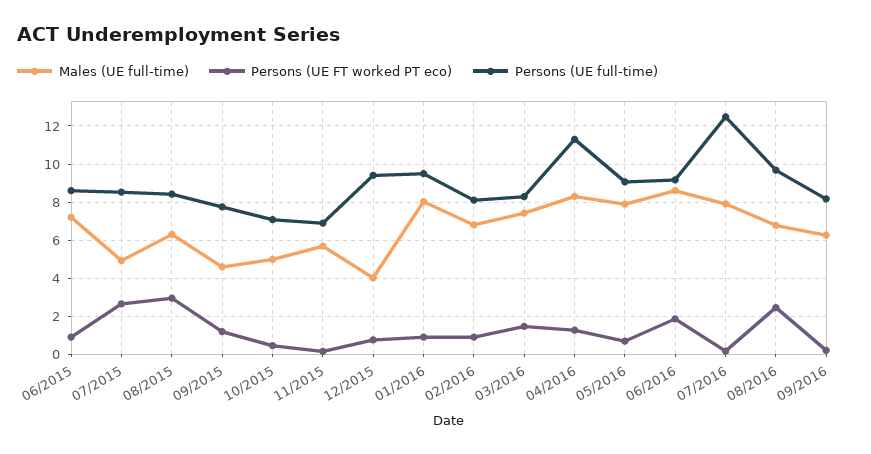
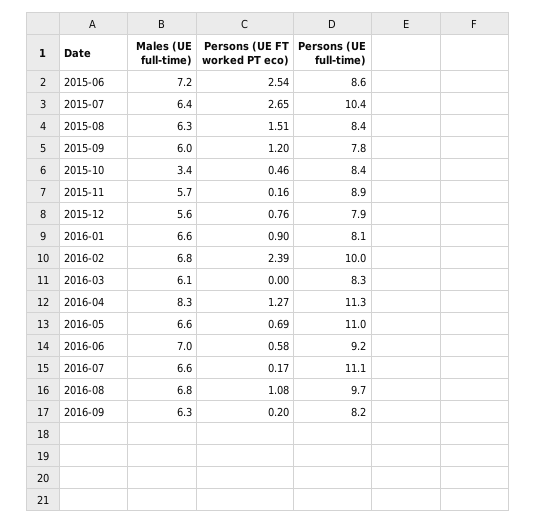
Persons (UE FT worked PT eco), 06/2015: 1 -> 2.54
Males (UE full-time), 07/2015: 5 -> 6.4
Persons (UE full-time), 07/2015: 8.5 -> 10.4
Persons (UE FT worked PT eco), 08/2015: 3 -> 1.51
Males (UE full-time), 09/2015: 4.5 -> 6
Males (UE full-time), 10/2015: 5 -> 3.4
Persons (UE full-time), 10/2015: 7 -> 8.4
Persons (UE full-time), 11/2015: 7 -> 8.9
Males (UE full-time), 12/2015: 4 -> 5.6
Persons (UE full-time), 12/2015: 9.5 -> 7.9
Males (UE full-time), 01/2016: 8 -> 6.6
Persons (UE full-time), 01/2016: 9.5 -> 8.1
Persons (UE FT worked PT eco), 02/2016: 1 -> 2.39
Persons (UE full-time), 02/2016: 8 -> 10
Males (UE full-time), 03/2016: 7.5 -> 6.1
Persons (UE FT worked PT eco), 03/2016: 1.5 -> 0
Males (UE full-time), 05/2016: 8 -> 6.6
Persons (UE full-time), 05/2016: 9 -> 11
Males (UE full-time), 06/2016: 8.5 -> 7
Persons (UE FT worked PT eco), 06/2016: 2 -> 0.58
Males (UE full-time), 07/2016: 8 -> 6.6
Persons (UE full-time), 07/2016: 12.5 -> 11.1
Persons (UE FT worked PT eco), 08/2016: 2.5 -> 1.08

